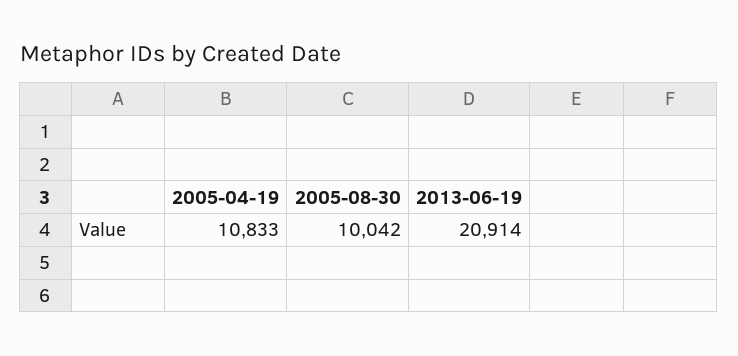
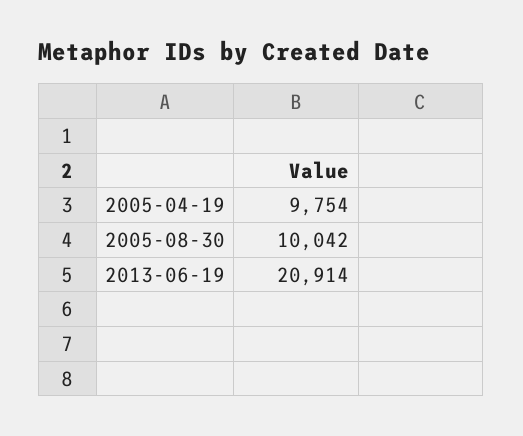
2005-04-19: 10833 -> 9754

